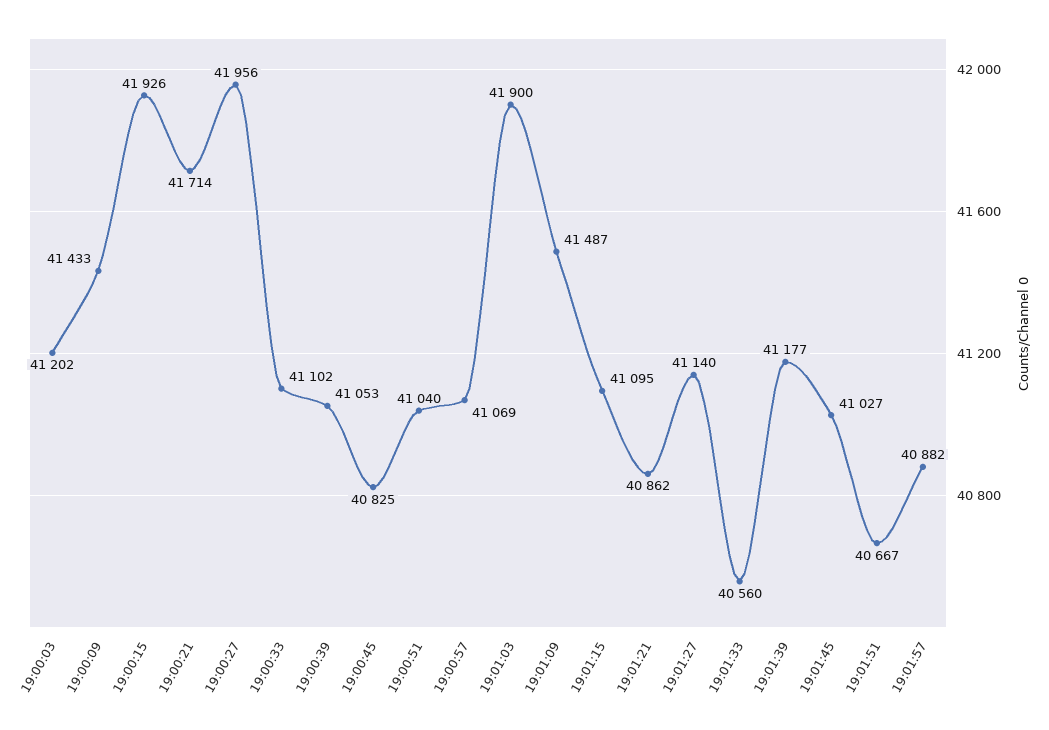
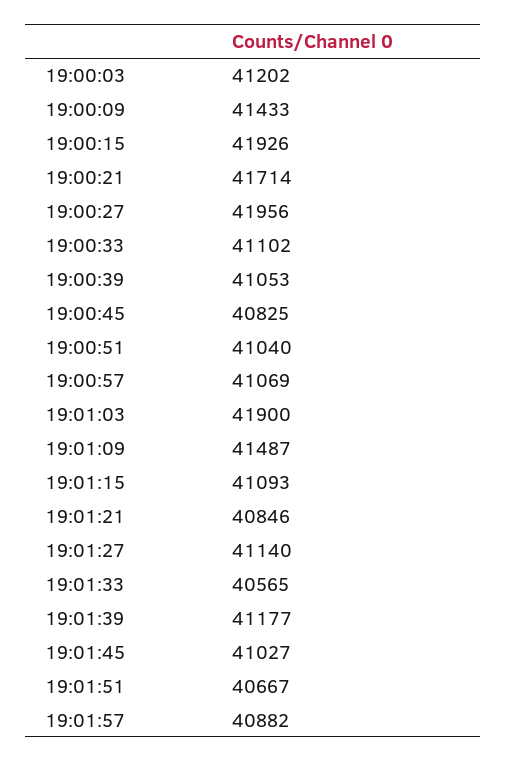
19:01:15: 41095 -> 41093
19:01:21: 40862 -> 40846
19:01:33: 40560 -> 40565

